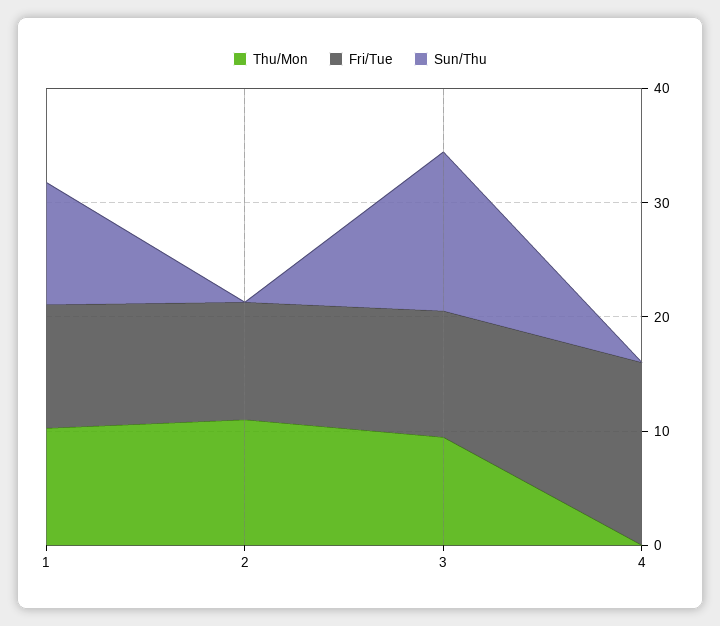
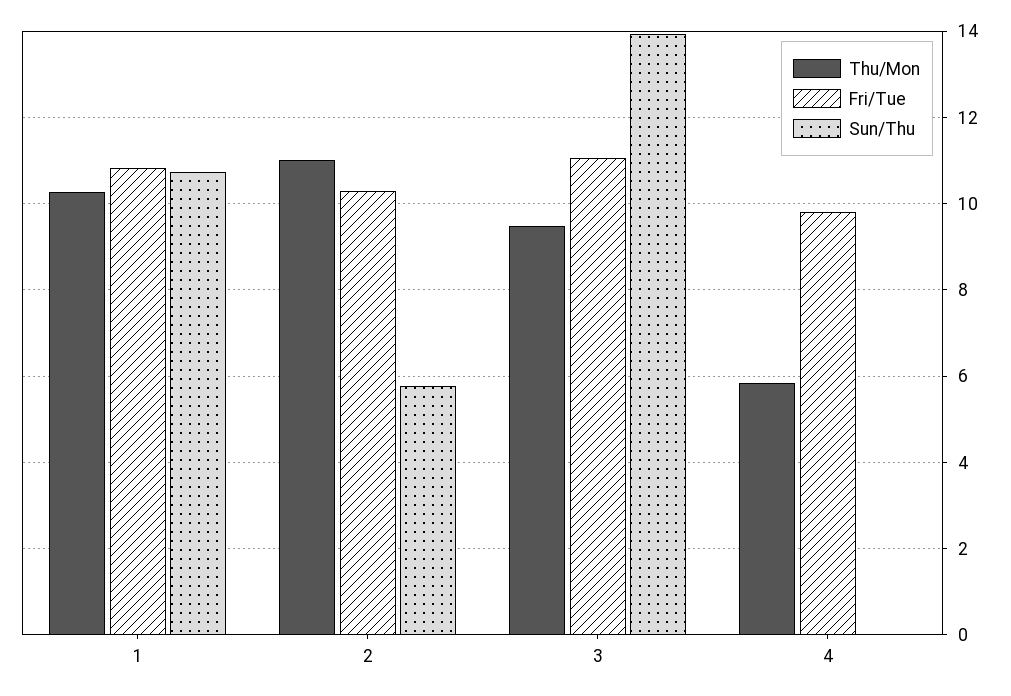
Sun/Thu, 2: 0 -> 5.8
Thu/Mon, 4: 0 -> 5.8
Fri/Tue, 4: 16 -> 9.8

